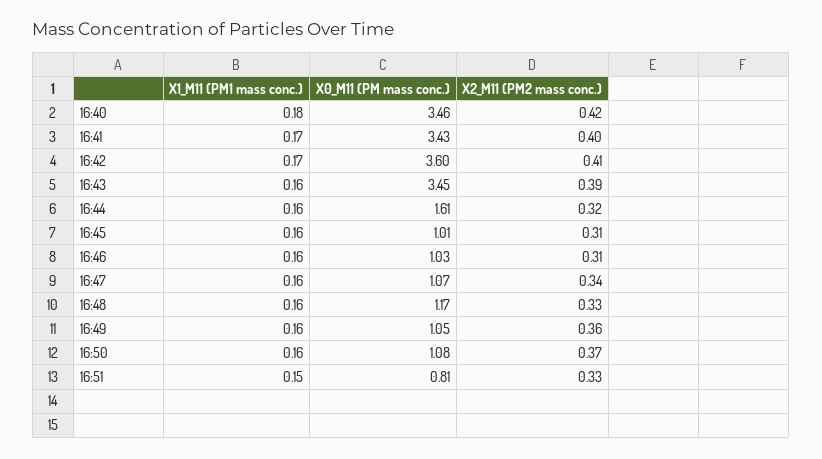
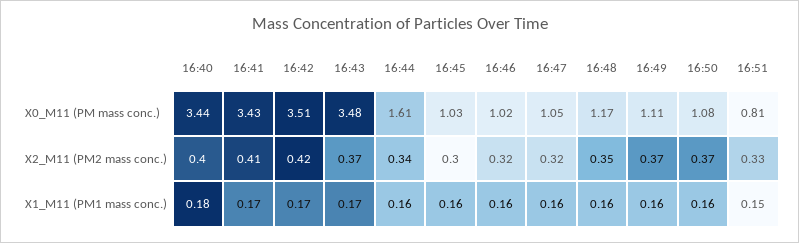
X0_M11 (PM mass conc.), 16:40: 3.46 -> 3.44
X2_M11 (PM2 mass conc.), 16:40: 0.42 -> 0.4
X2_M11 (PM2 mass conc.), 16:41: 0.4 -> 0.41
X0_M11 (PM mass conc.), 16:42: 3.6 -> 3.51
X2_M11 (PM2 mass conc.), 16:42: 0.41 -> 0.42
X1_M11 (PM1 mass conc.), 16:43: 0.16 -> 0.17
X0_M11 (PM mass conc.), 16:43: 3.45 -> 3.48
X2_M11 (PM2 mass conc.), 16:43: 0.39 -> 0.37
X2_M11 (PM2 mass conc.), 16:44: 0.32 -> 0.34
X0_M11 (PM mass conc.), 16:45: 1.01 -> 1.03
X2_M11 (PM2 mass conc.), 16:45: 0.31 -> 0.3
X0_M11 (PM mass conc.), 16:46: 1.03 -> 1.02
X2_M11 (PM2 mass conc.), 16:46: 0.31 -> 0.32
X0_M11 (PM mass conc.), 16:47: 1.07 -> 1.05
X2_M11 (PM2 mass conc.), 16:47: 0.34 -> 0.32
X2_M11 (PM2 mass conc.), 16:48: 0.33 -> 0.35
X0_M11 (PM mass conc.), 16:49: 1.05 -> 1.11
X2_M11 (PM2 mass conc.), 16:49: 0.36 -> 0.37

